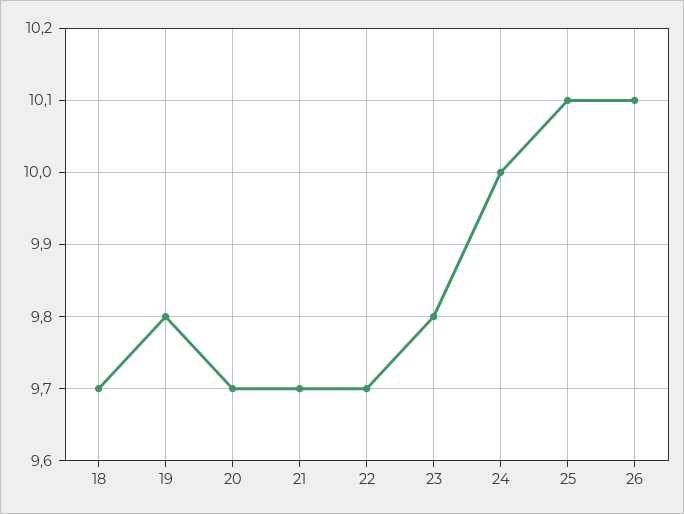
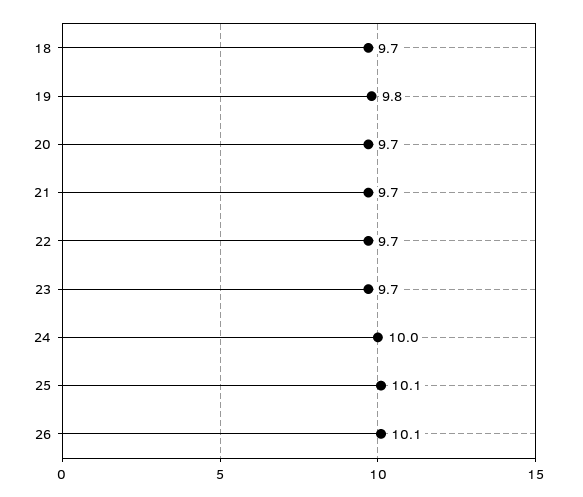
23: 9.8 -> 9.7

